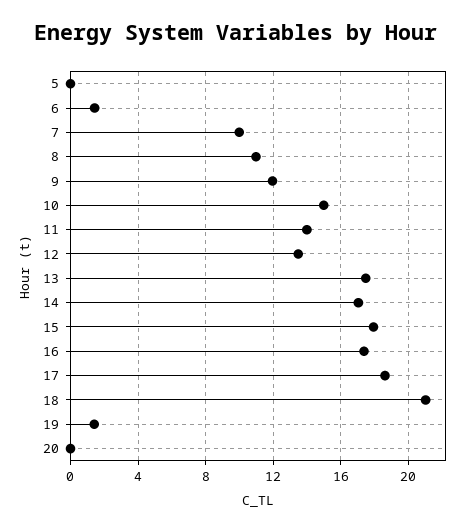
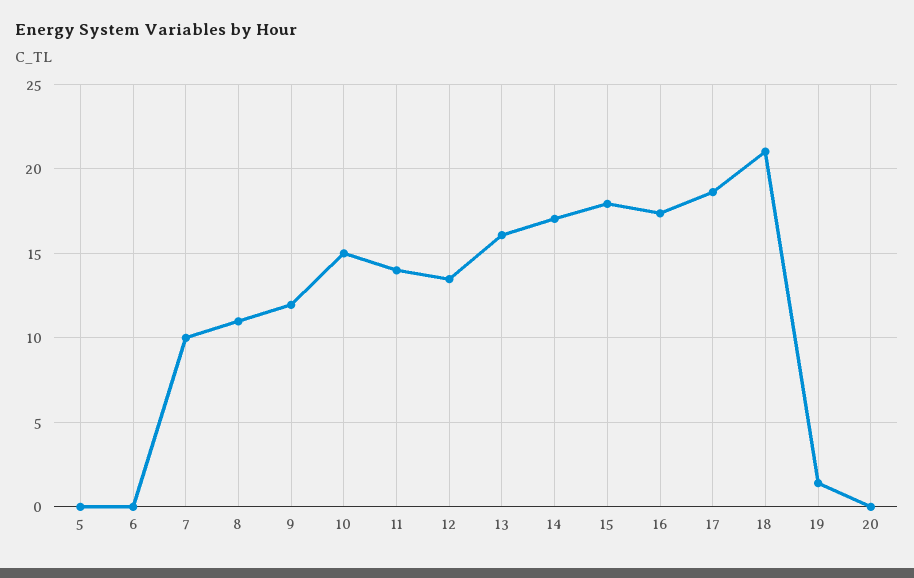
6: 1.5 -> 0
13: 17.5 -> 16

